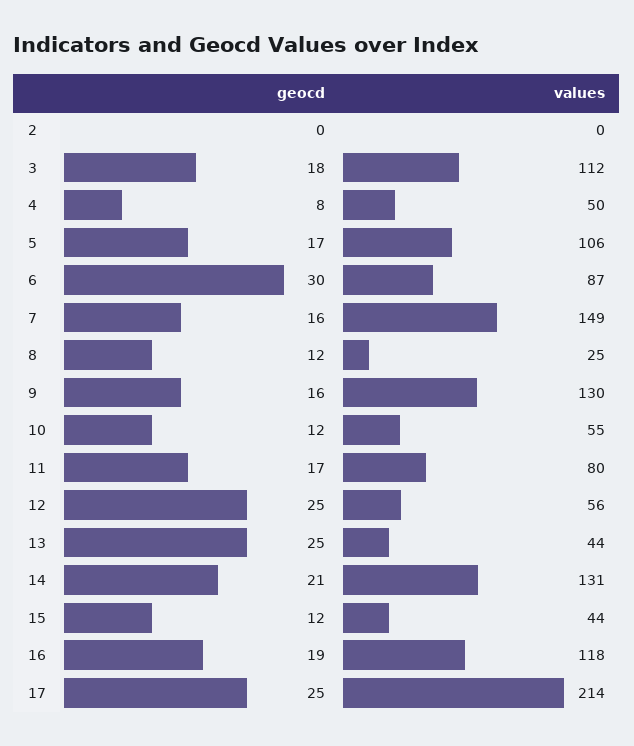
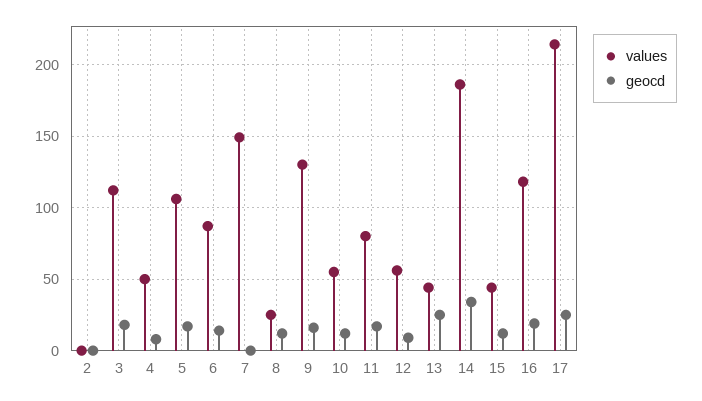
geocd, 6: 30 -> 15
geocd, 7: 16 -> 0
geocd, 12: 25 -> 10
geocd, 14: 21 -> 35
values, 14: 131 -> 185

